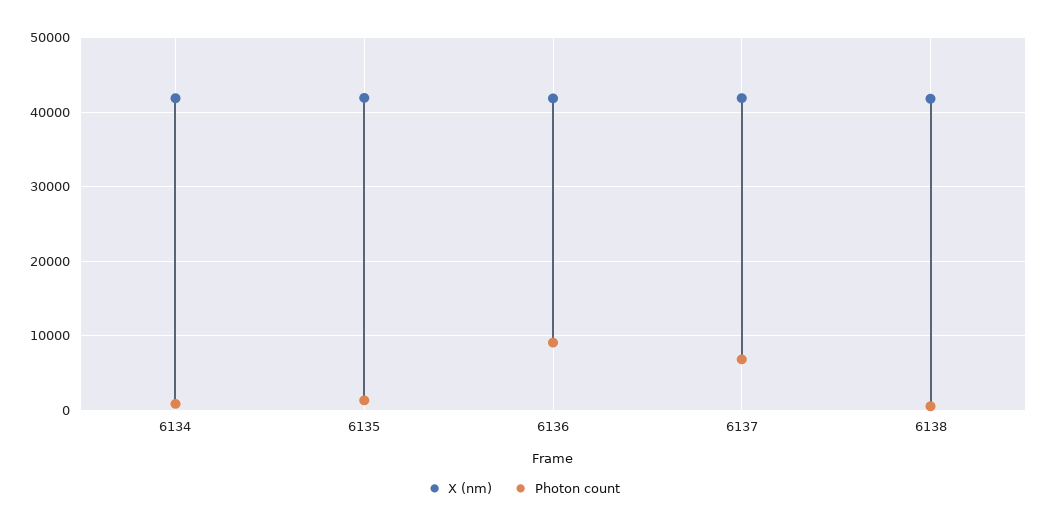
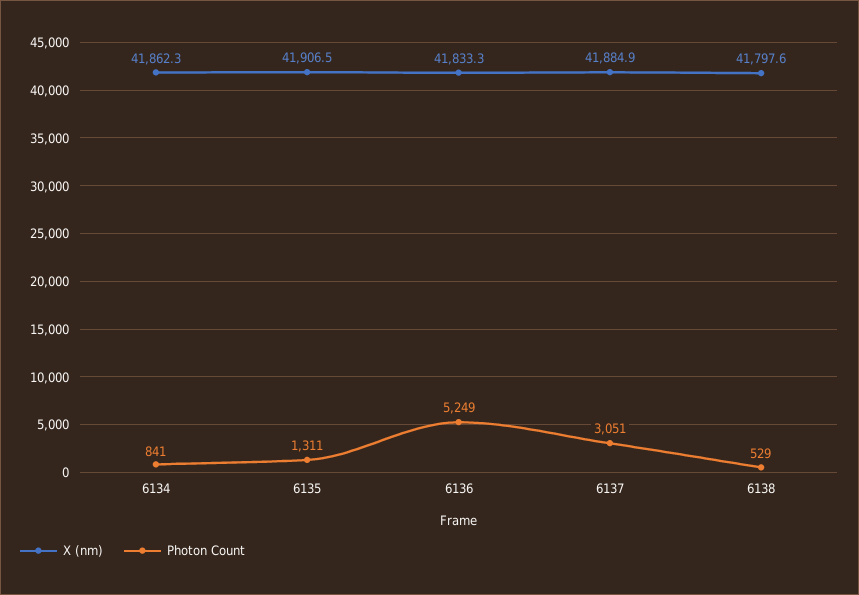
Photon count, 6136: 9000 -> 5249
Photon count, 6137: 7000 -> 3051

